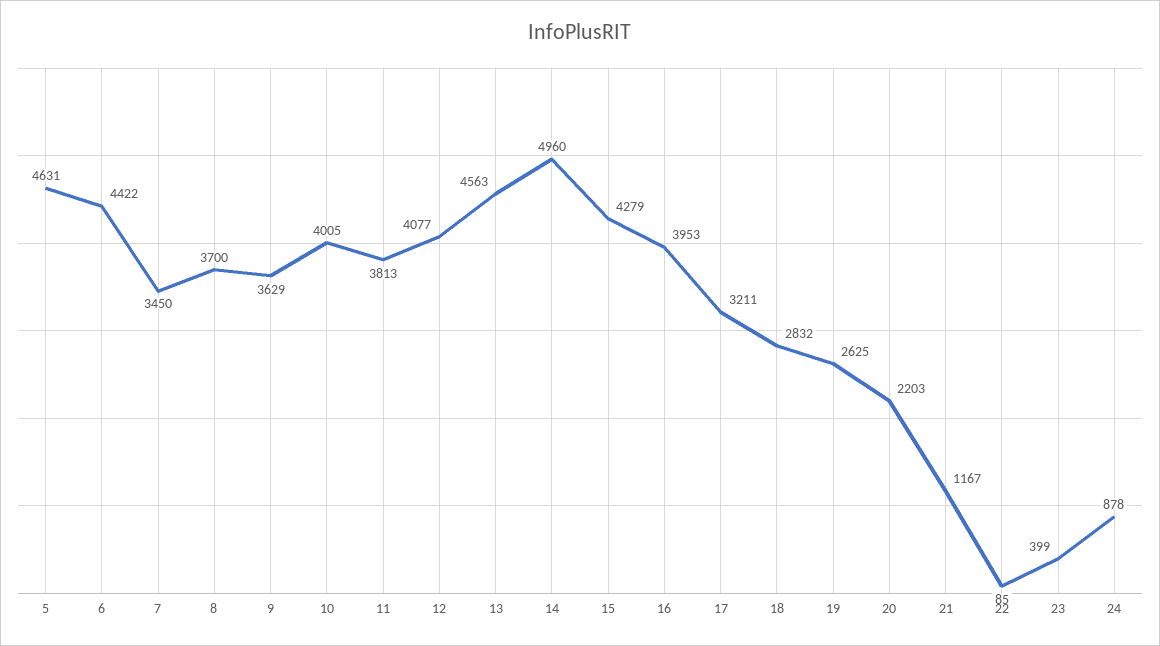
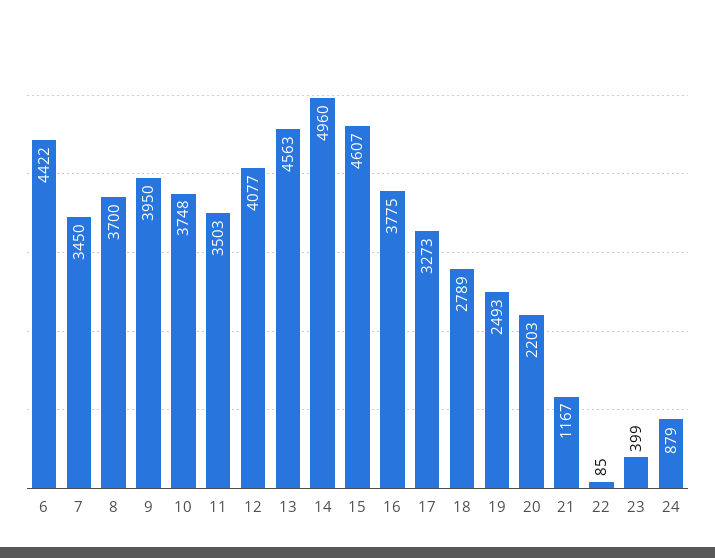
5: 4631 -> none
9: 3629 -> 3950
10: 4005 -> 3748
11: 3813 -> 3503
15: 4279 -> 4607
16: 3953 -> 3775
17: 3211 -> 3273
18: 2832 -> 2789
19: 2625 -> 2493
24: 878 -> 879

